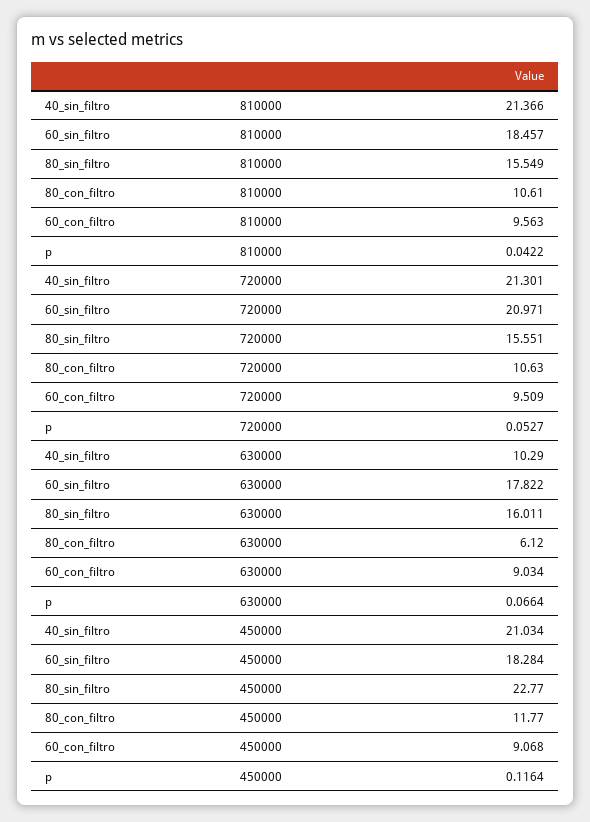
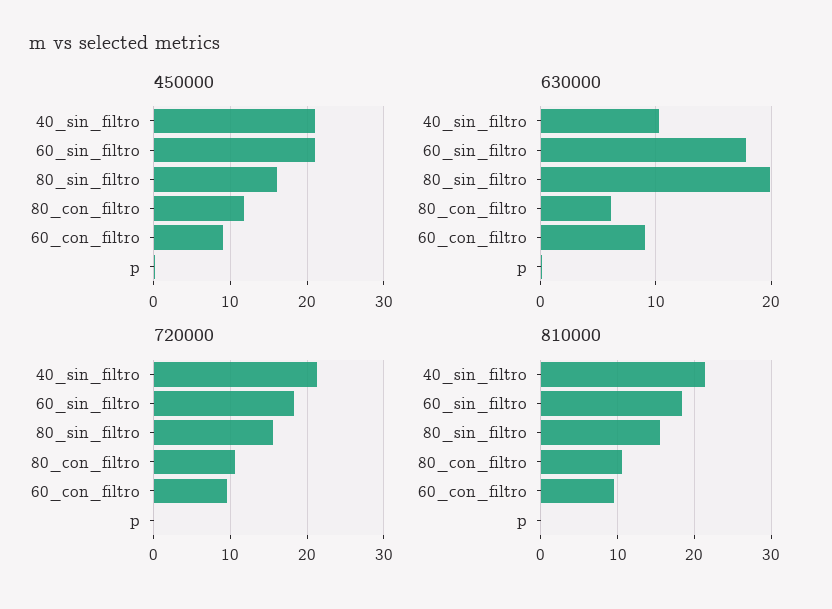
720000, 60_sin_filtro: 20.971 -> 18
630000, 80_sin_filtro: 16.011 -> 20
450000, 60_sin_filtro: 18.284 -> 21
450000, 80_sin_filtro: 22.77 -> 16

